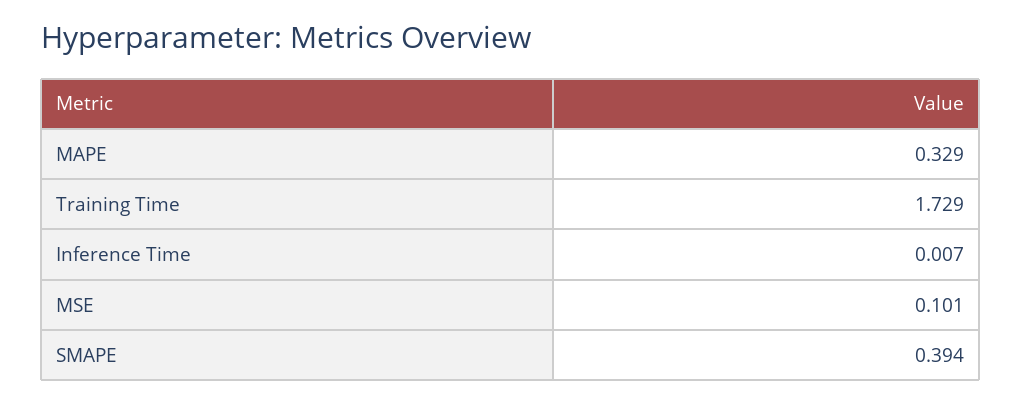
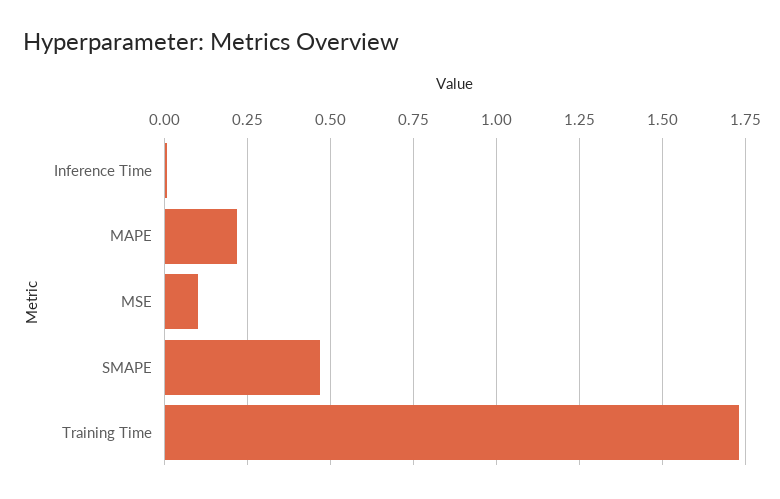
MAPE: 0.329 -> 0.225
SMAPE: 0.394 -> 0.475

